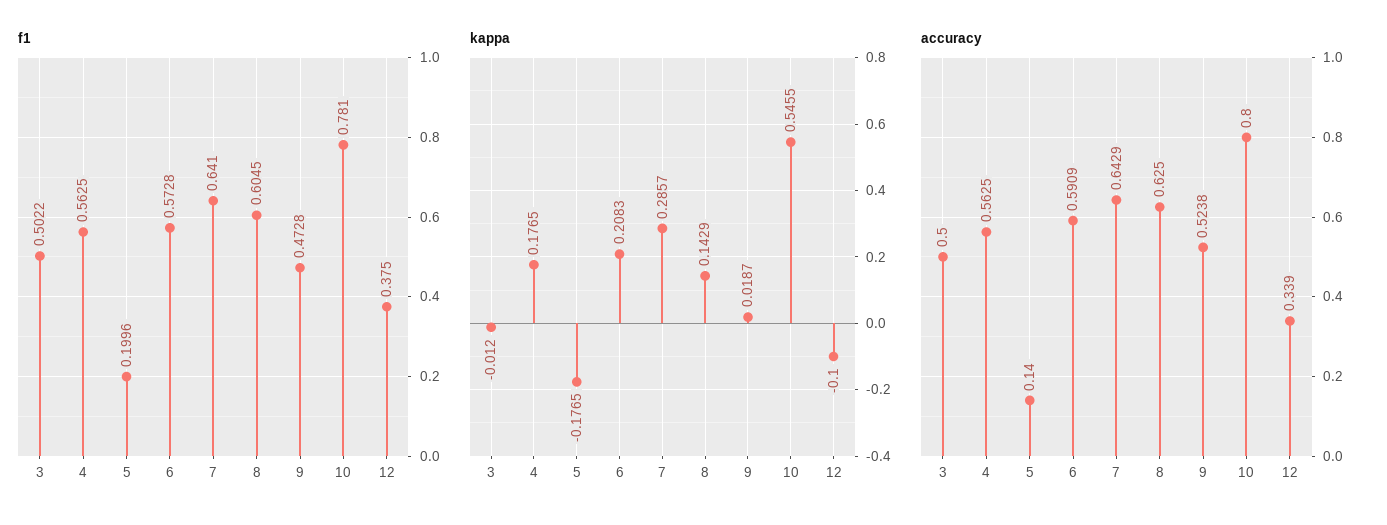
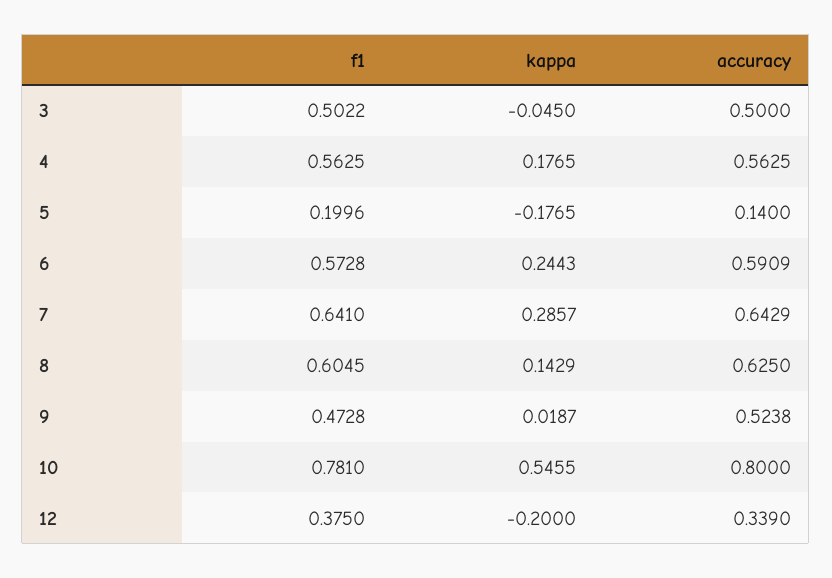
kappa, 3: -0.012 -> -0.045
kappa, 6: 0.2083 -> 0.2443
kappa, 12: -0.1 -> -0.2

